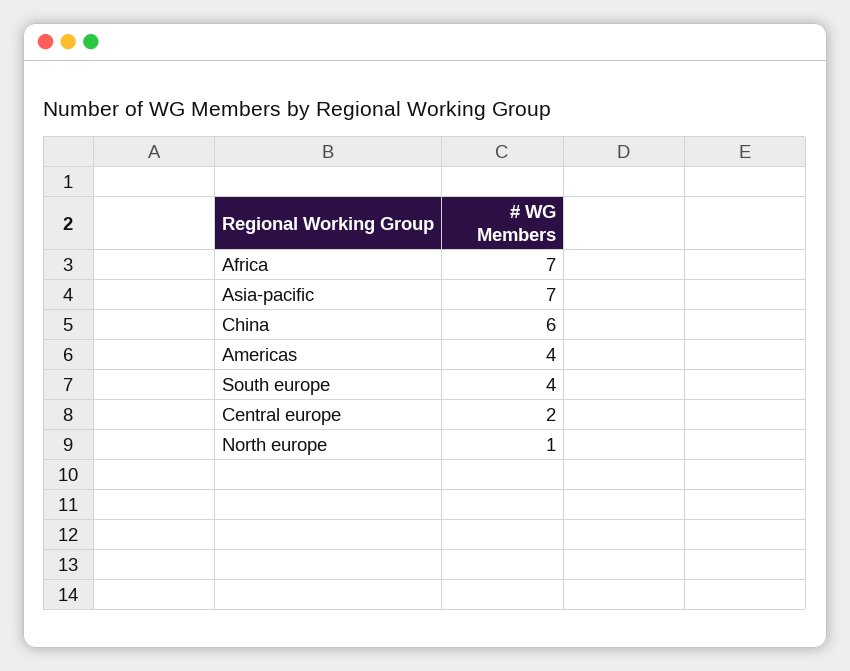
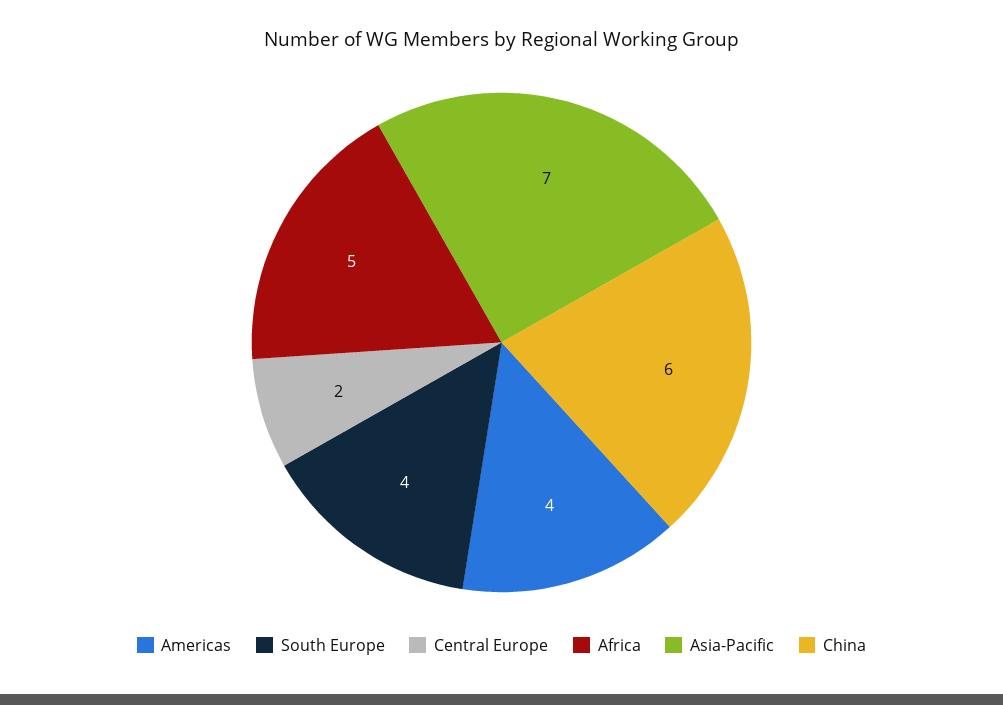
Africa: 7 -> 5
North europe: 1 -> none

